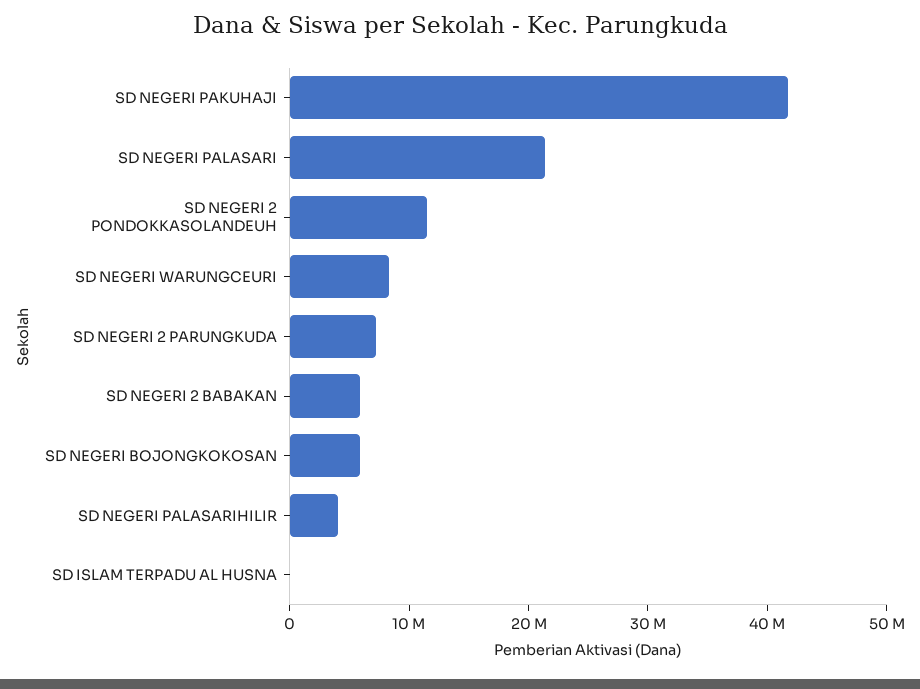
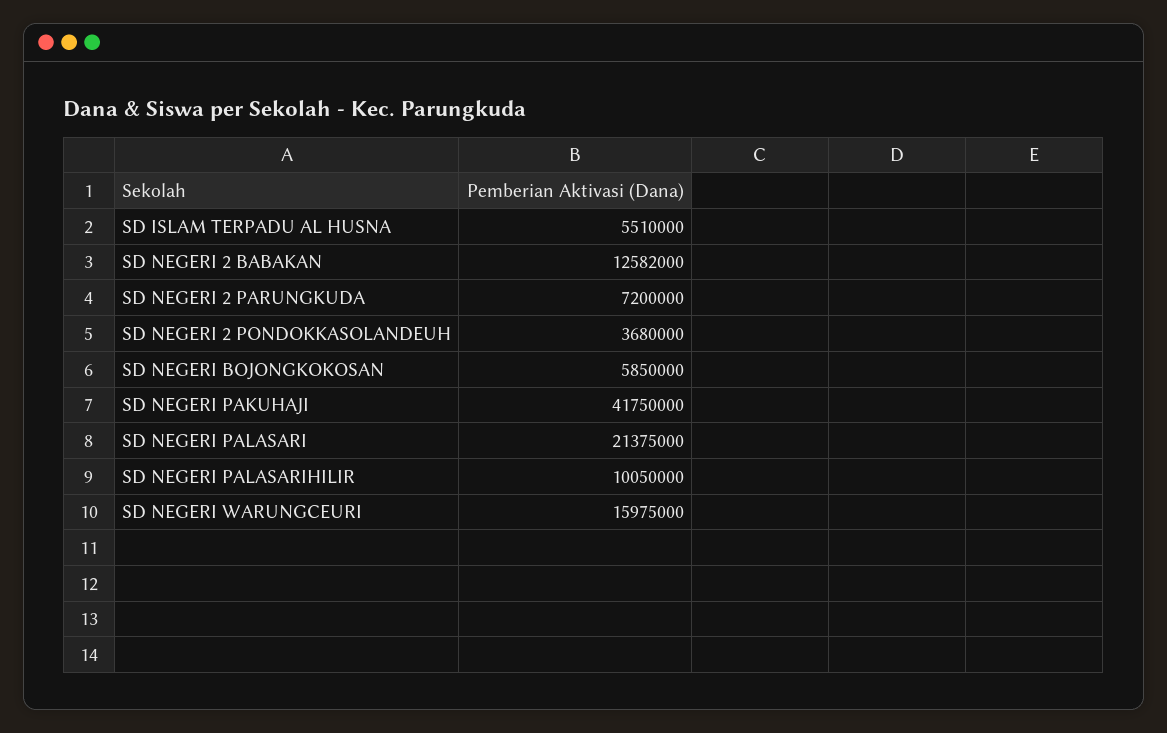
SD NEGERI 2 PONDOKKASOLANDEUH: 12000000 -> 3680000
SD NEGERI WARUNGCEURI: 8000000 -> 15975000
SD NEGERI 2 BABAKAN: 6000000 -> 12582000
SD NEGERI PALASARIHILIR: 4000000 -> 10050000
SD ISLAM TERPADU AL HUSNA: 0 -> 5510000

